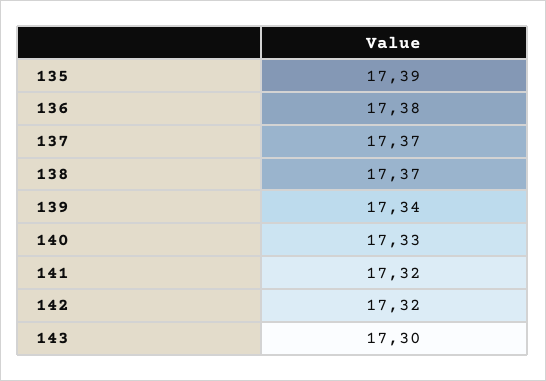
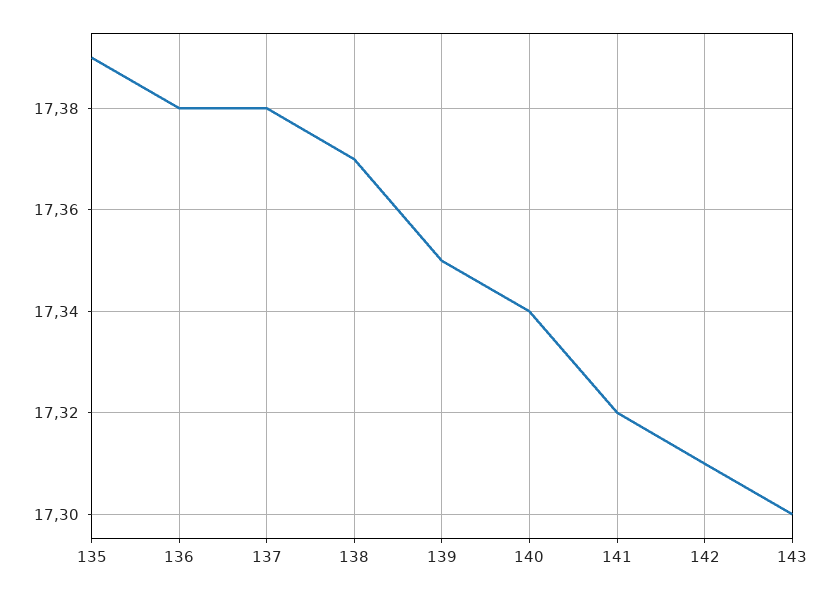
137: 17.37 -> 17.38
139: 17.34 -> 17.35
140: 17.33 -> 17.34
142: 17.32 -> 17.31

